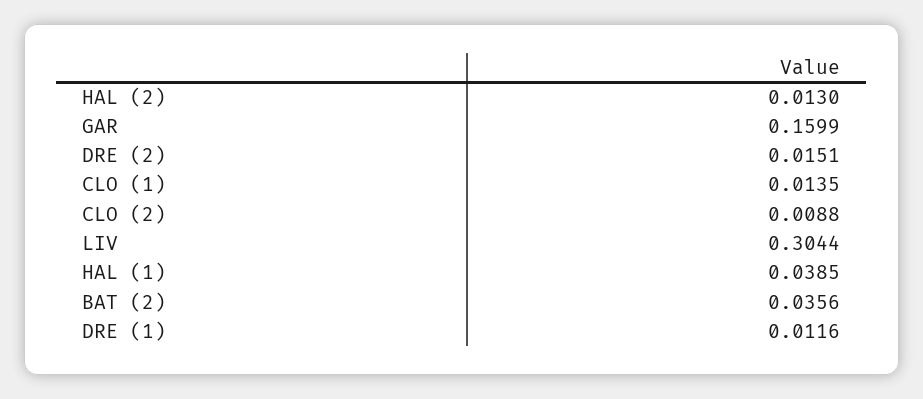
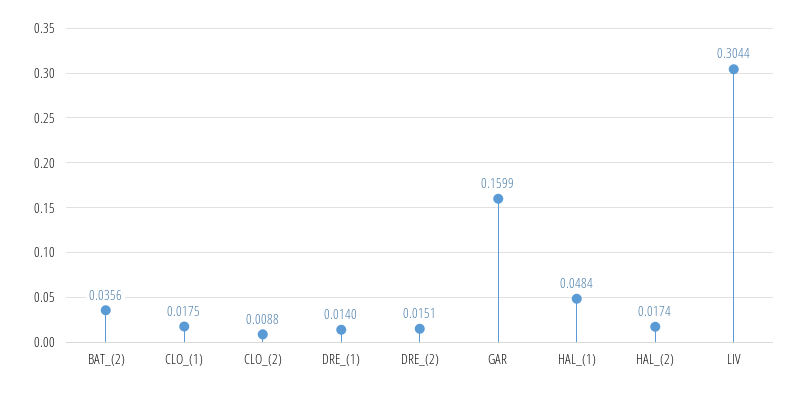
HAL (2): 0.013 -> 0.0174
CLO (1): 0.0135 -> 0.0175
HAL (1): 0.0385 -> 0.0484
DRE (1): 0.0116 -> 0.014

